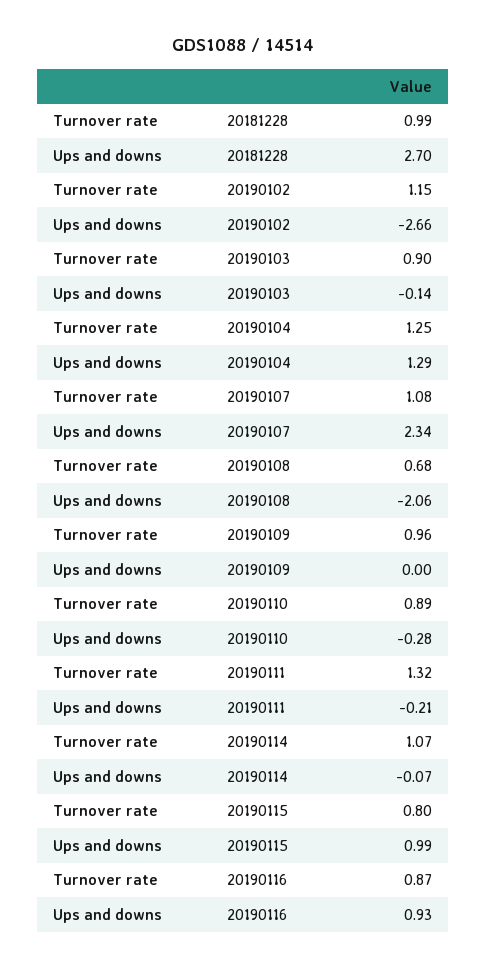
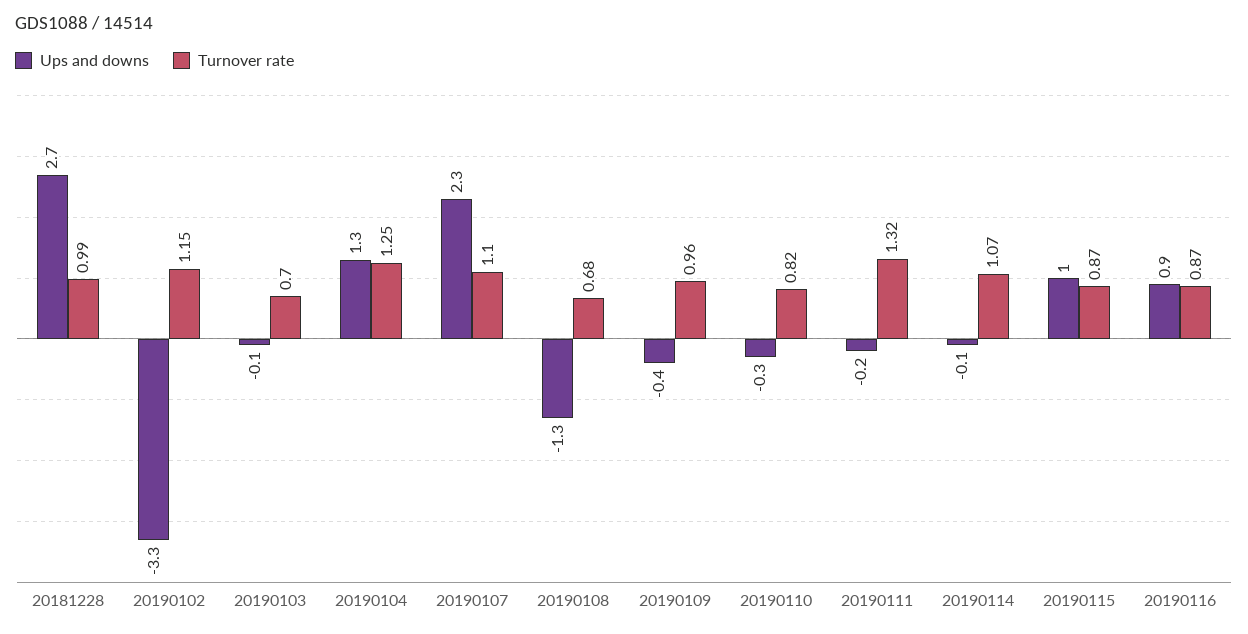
Ups and downs, 20190102: -2.66 -> -3.3
Turnover rate, 20190103: 0.9 -> 0.7
Turnover rate, 20190107: 1.08 -> 1.1
Ups and downs, 20190108: -2.06 -> -1.3
Ups and downs, 20190109: 0 -> -0.4
Turnover rate, 20190110: 0.89 -> 0.82
Turnover rate, 20190115: 0.8 -> 0.87

